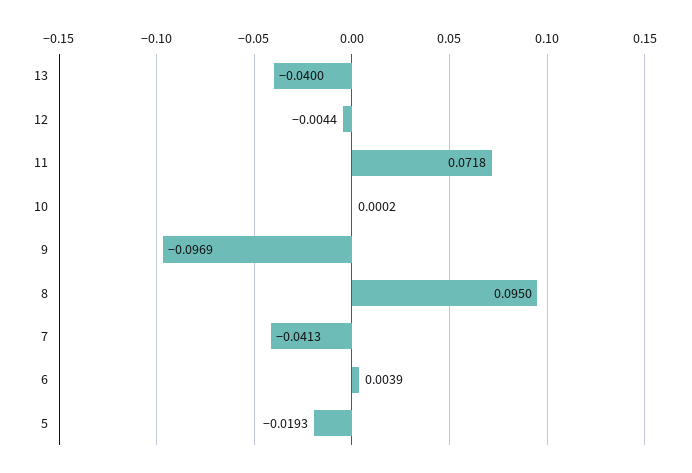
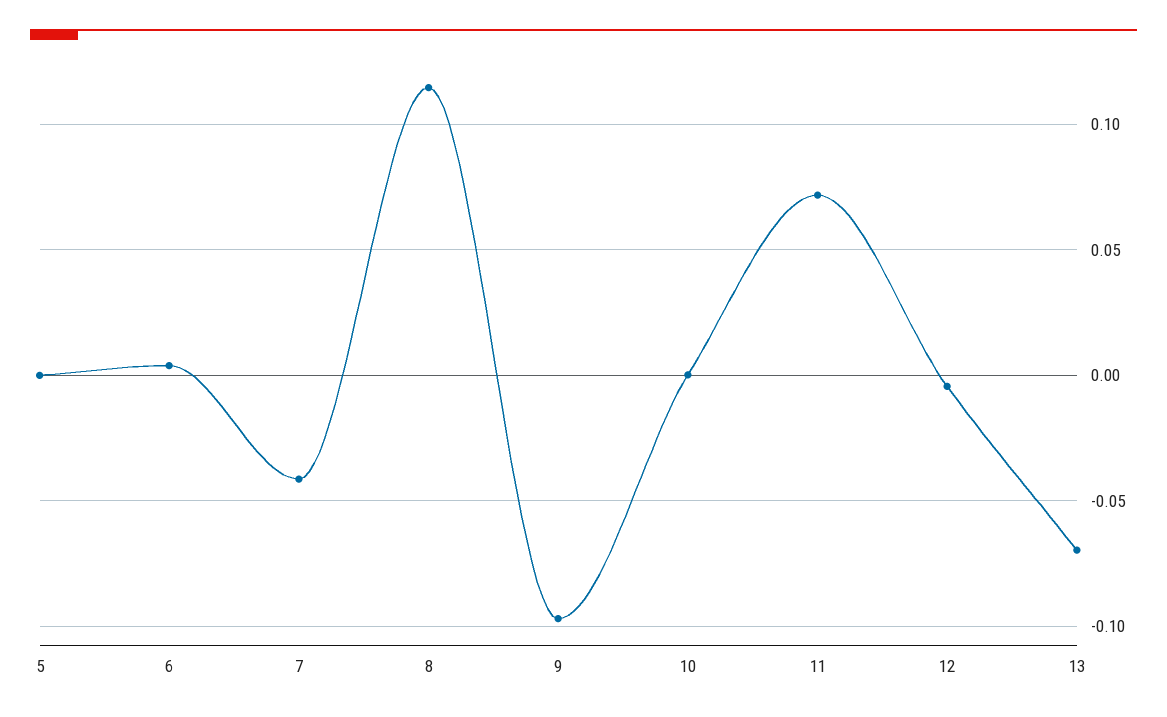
13: -0.04 -> -0.07
8: 0.095 -> 0.115
5: -0.0193 -> 0

